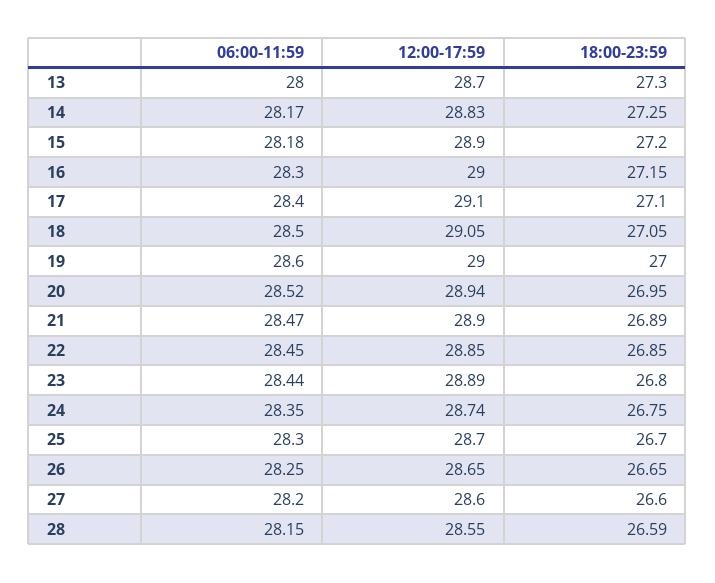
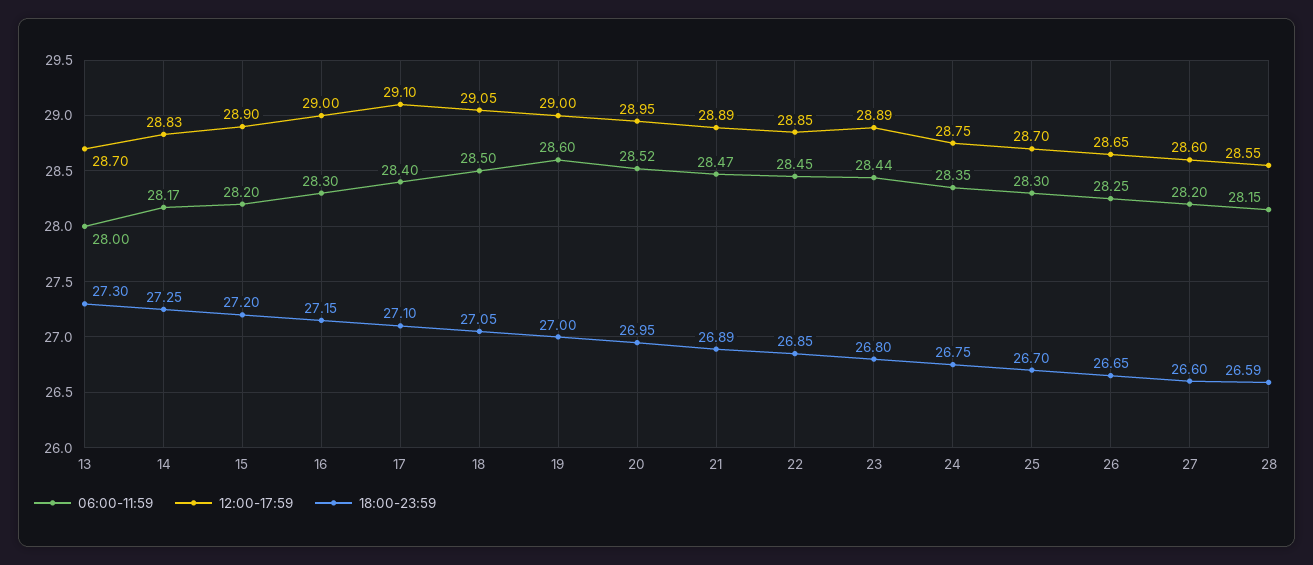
06:00-11:59, 15: 28.18 -> 28.2
12:00-17:59, 20: 28.94 -> 28.95
12:00-17:59, 21: 28.9 -> 28.89
12:00-17:59, 24: 28.74 -> 28.75

